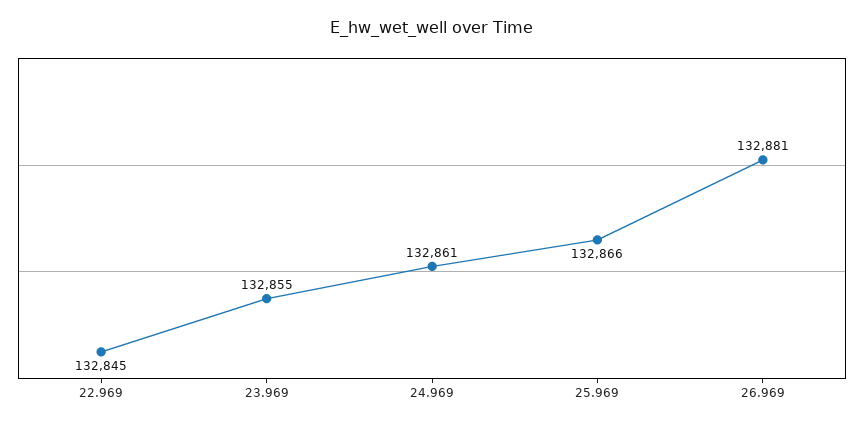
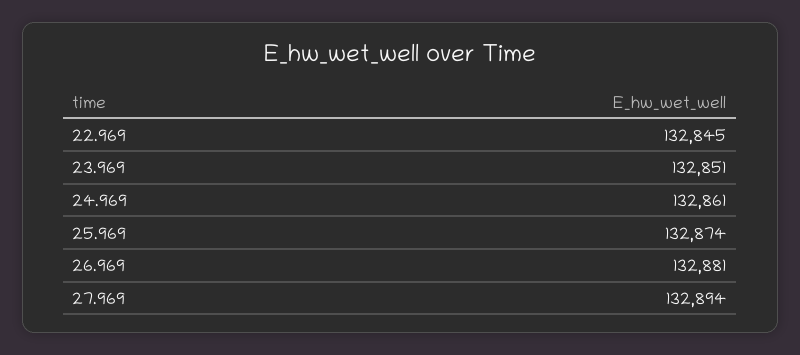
23.969: 132855 -> 132851
25.969: 132866 -> 132874
27.969: none -> 132894

